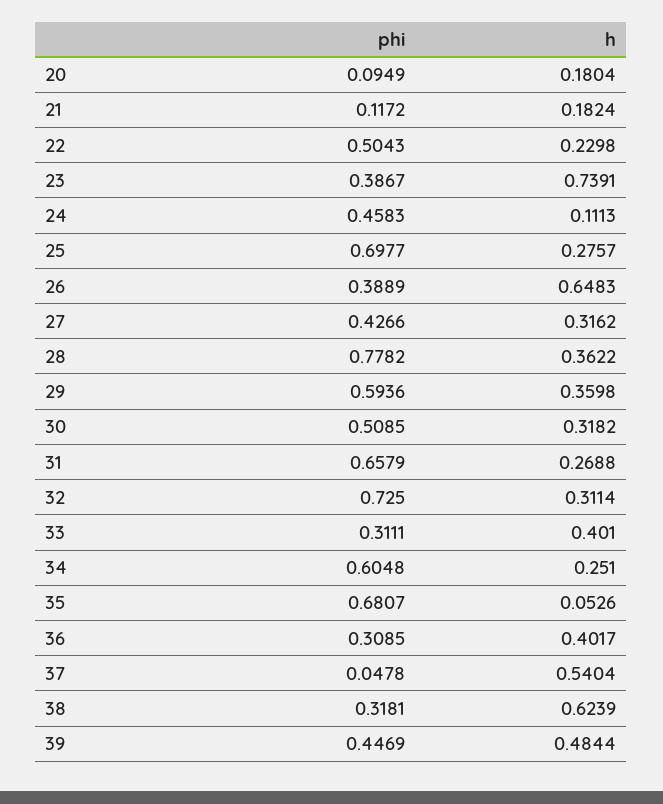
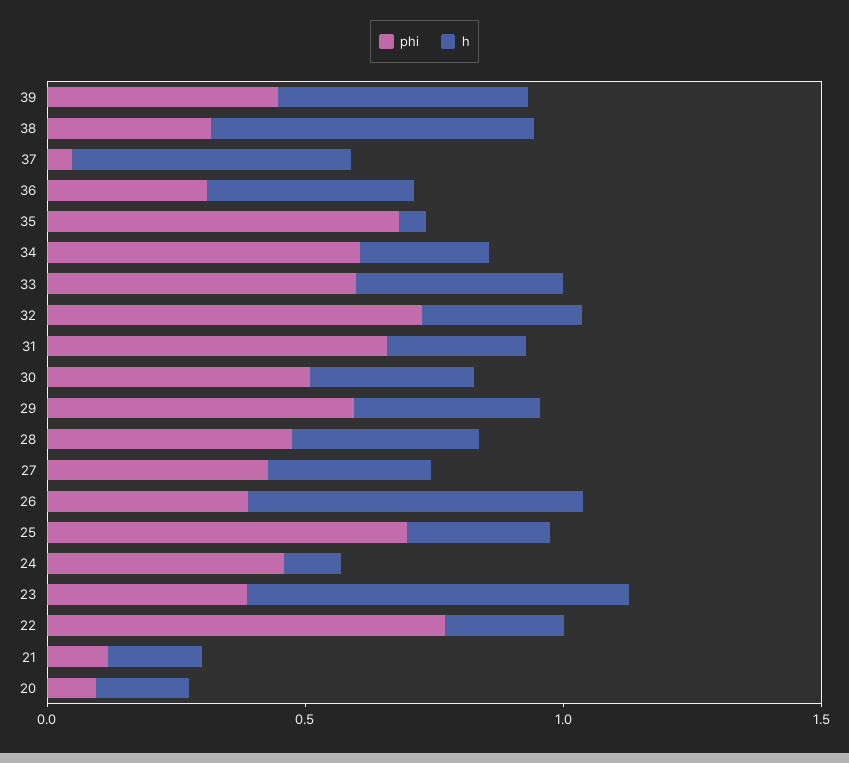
phi, 22: 0.5043 -> 0.8
phi, 28: 0.7782 -> 0.5
phi, 33: 0.3111 -> 0.6

